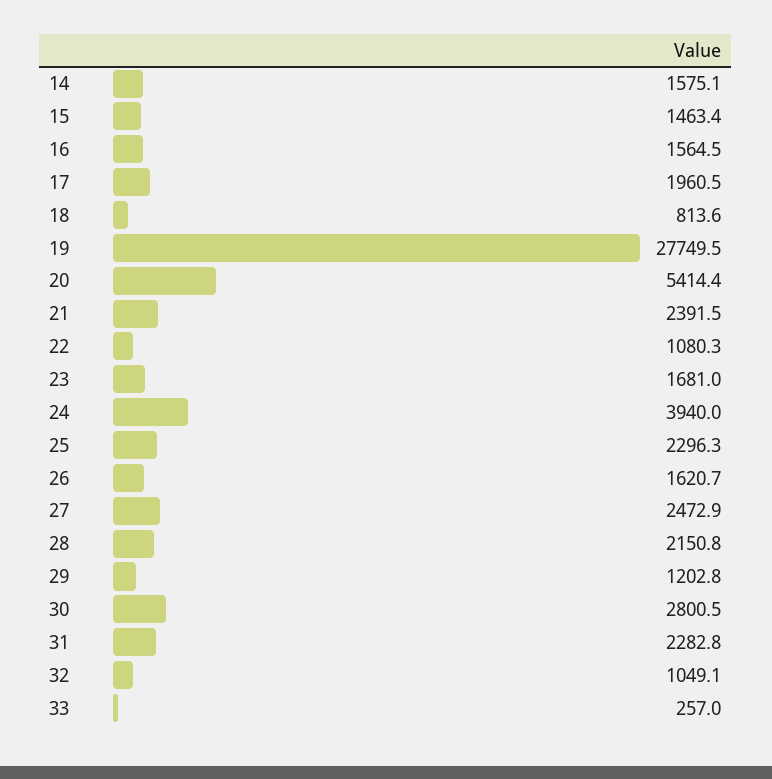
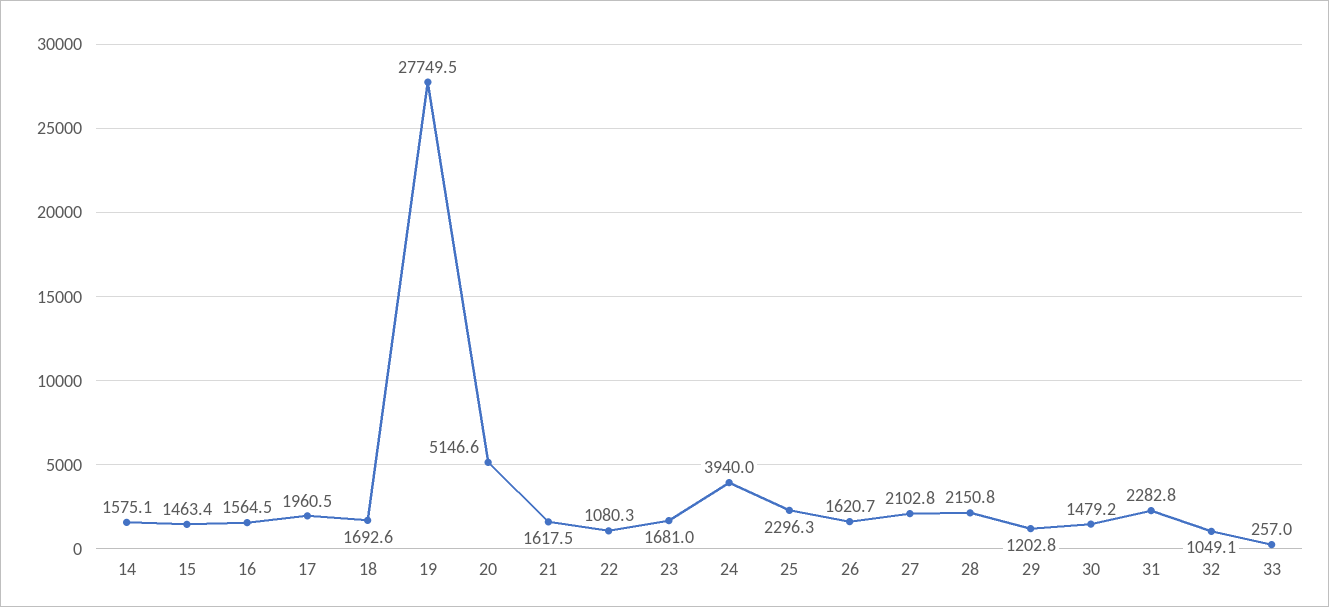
18: 813.6 -> 1692.6
20: 5414.4 -> 5146.6
21: 2391.5 -> 1617.5
27: 2472.9 -> 2102.8
30: 2800.5 -> 1479.2

